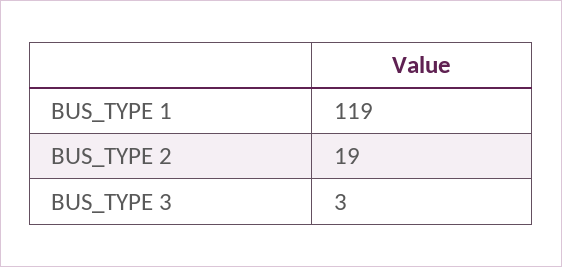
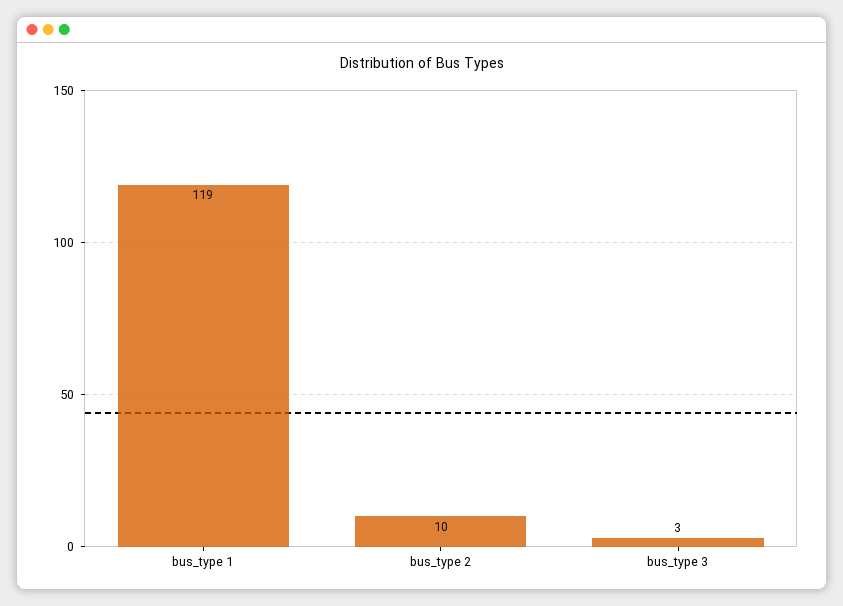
BUS_TYPE 2: 19 -> 10

